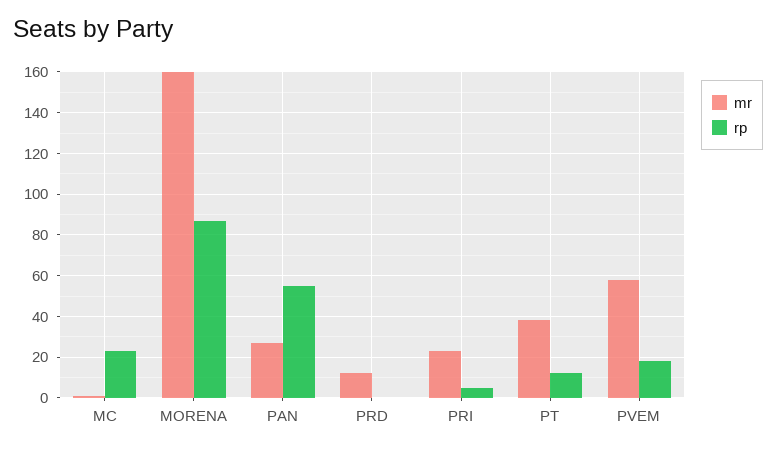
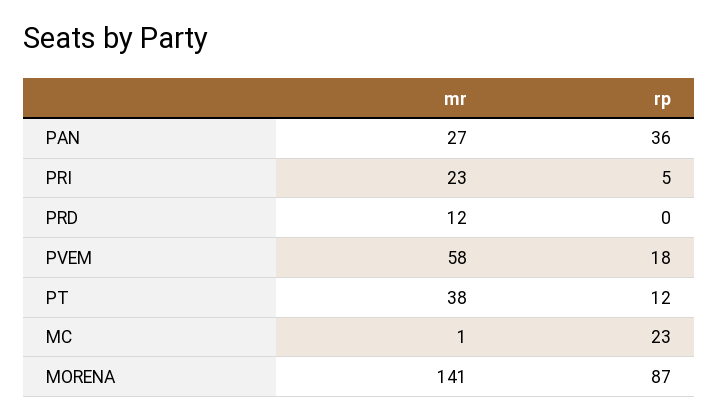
mr, MORENA: 160 -> 141
rp, PAN: 55 -> 36

